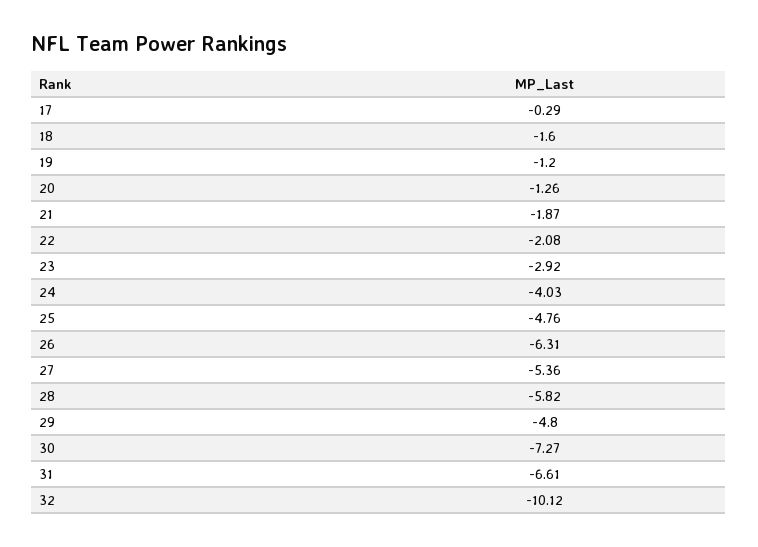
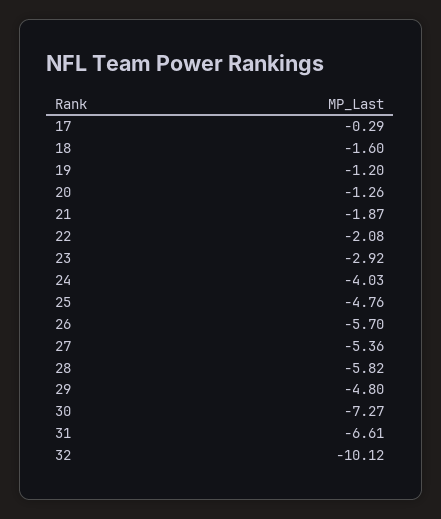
26: -6.31 -> -5.7

